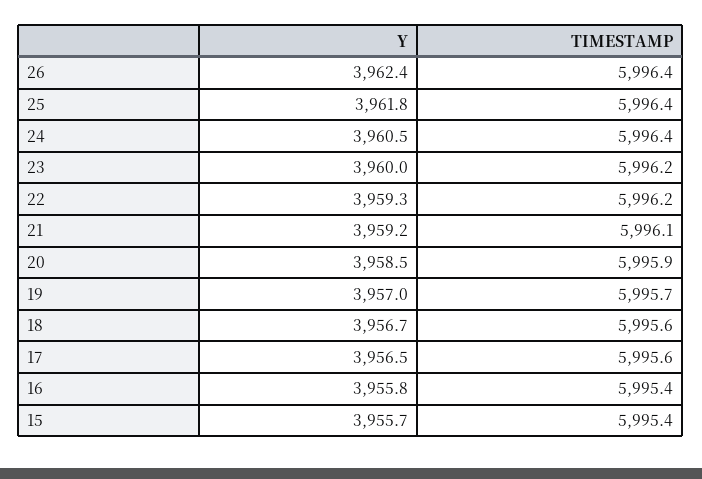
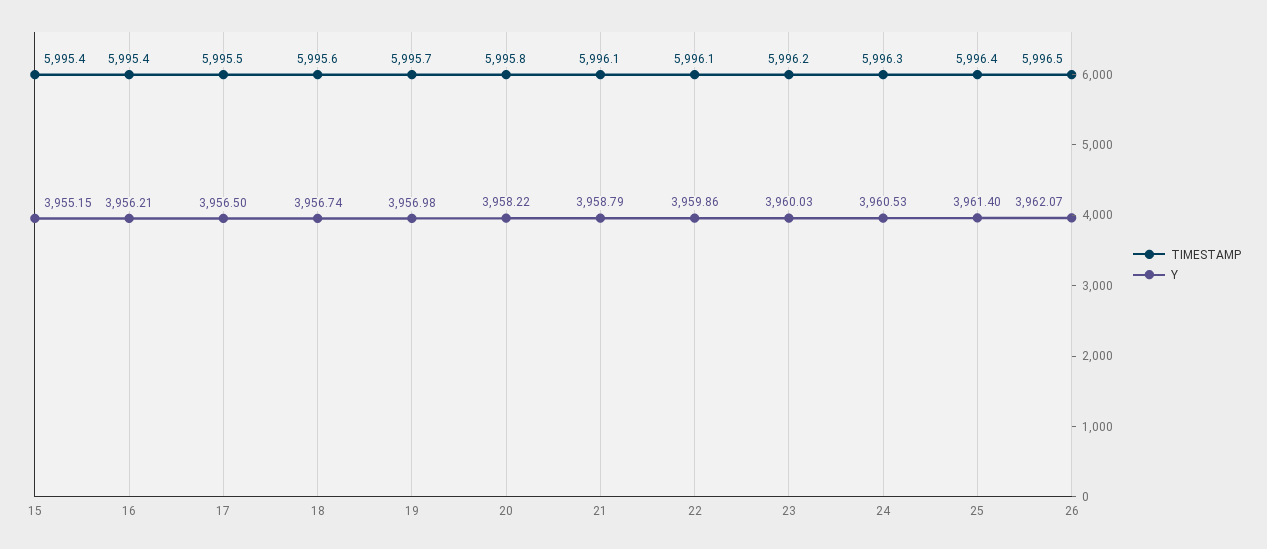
Y, 26: 3962.4 -> 3962.07
TIMESTAMP, 26: 5996.4 -> 5996.5
Y, 25: 3961.8 -> 3961.4
TIMESTAMP, 24: 5996.4 -> 5996.3
Y, 22: 3959.3 -> 3959.86
TIMESTAMP, 22: 5996.2 -> 5996.1
Y, 21: 3959.2 -> 3958.79
Y, 20: 3958.5 -> 3958.22
TIMESTAMP, 20: 5995.9 -> 5995.8
TIMESTAMP, 17: 5995.6 -> 5995.5
Y, 16: 3955.8 -> 3956.21
Y, 15: 3955.7 -> 3955.15

